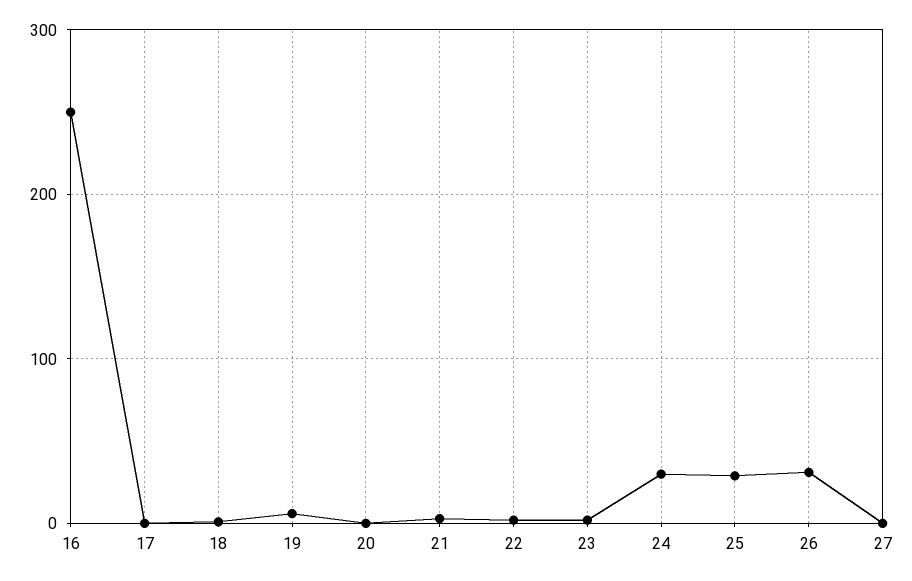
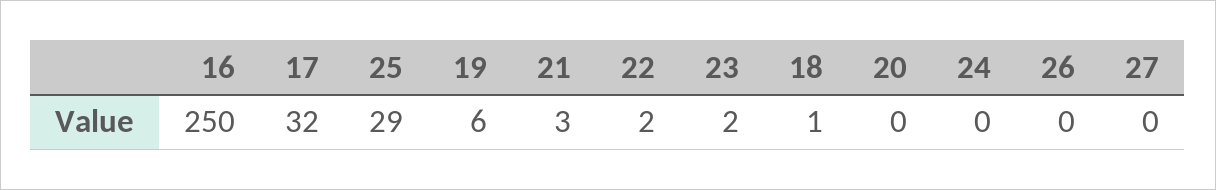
17: 0 -> 32
24: 30 -> 0
26: 30 -> 0

